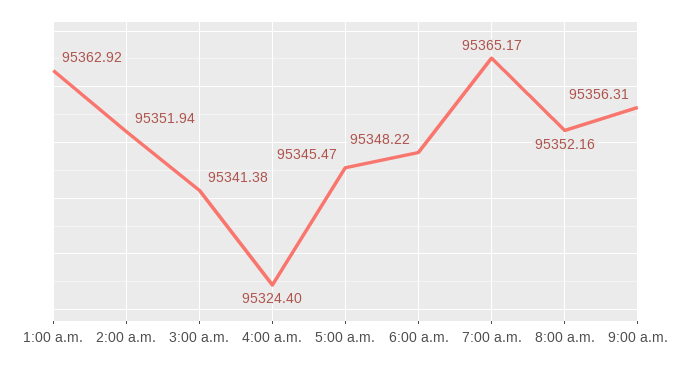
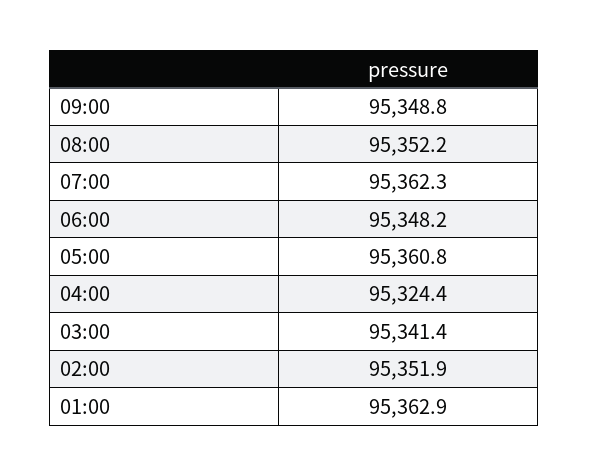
5:00 a.m.: 95345.47 -> 95360.8
7:00 a.m.: 95365.17 -> 95362.3
9:00 a.m.: 95356.31 -> 95348.8

